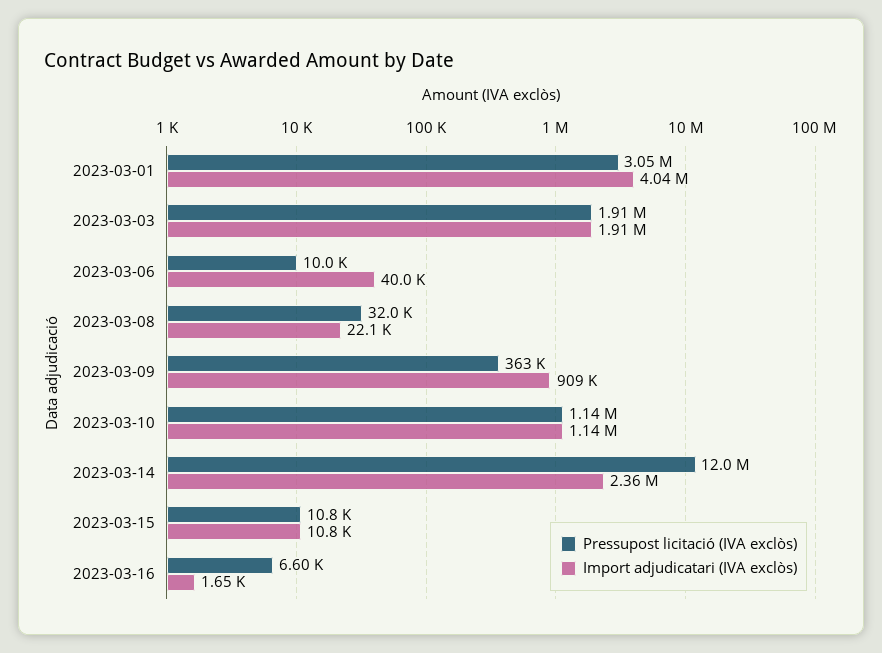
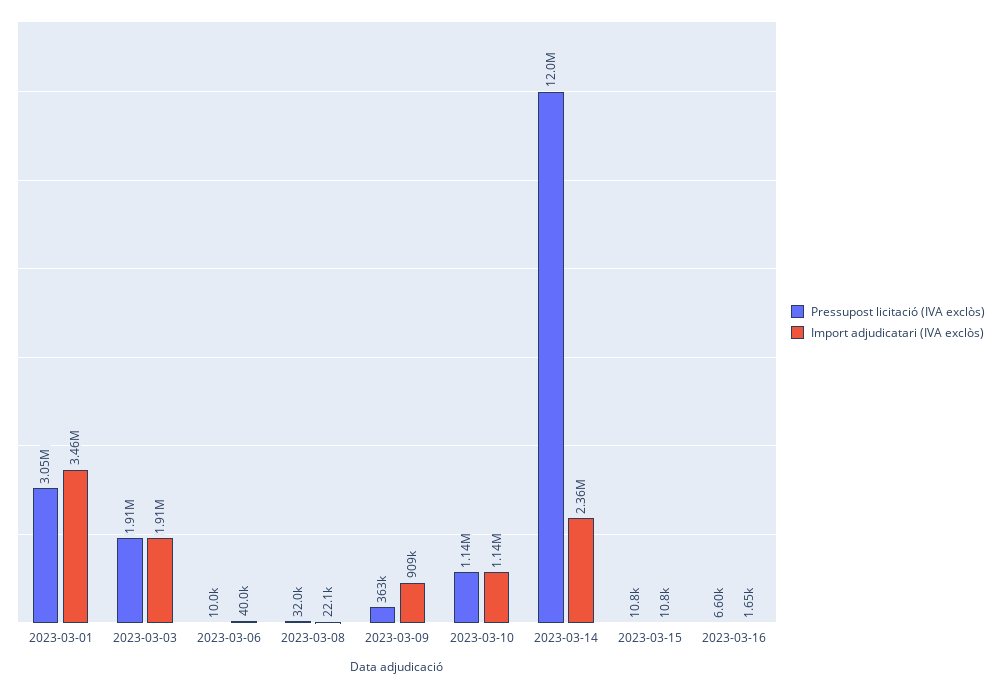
Import adjudicatari (IVA exclòs), 2023-03-01: 4040000 -> 3460000

